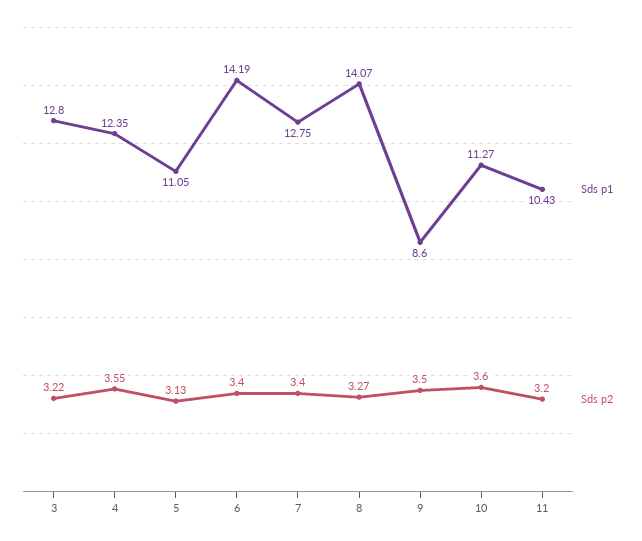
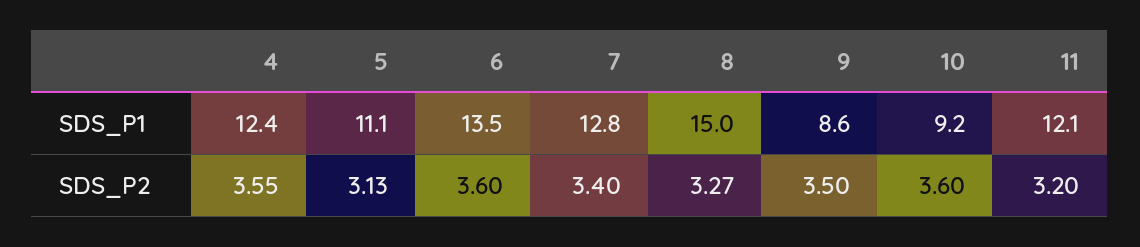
Sds p1, 3: 12.8 -> none
Sds p2, 3: 3.22 -> none
Sds p1, 6: 14.19 -> 13.5
Sds p2, 6: 3.4 -> 3.6
Sds p1, 8: 14.07 -> 15
Sds p1, 10: 11.27 -> 9.2
Sds p1, 11: 10.43 -> 12.1

